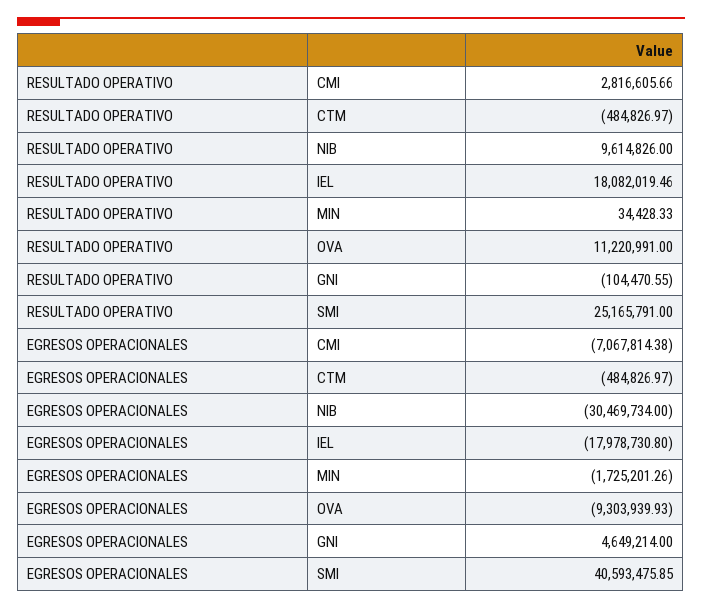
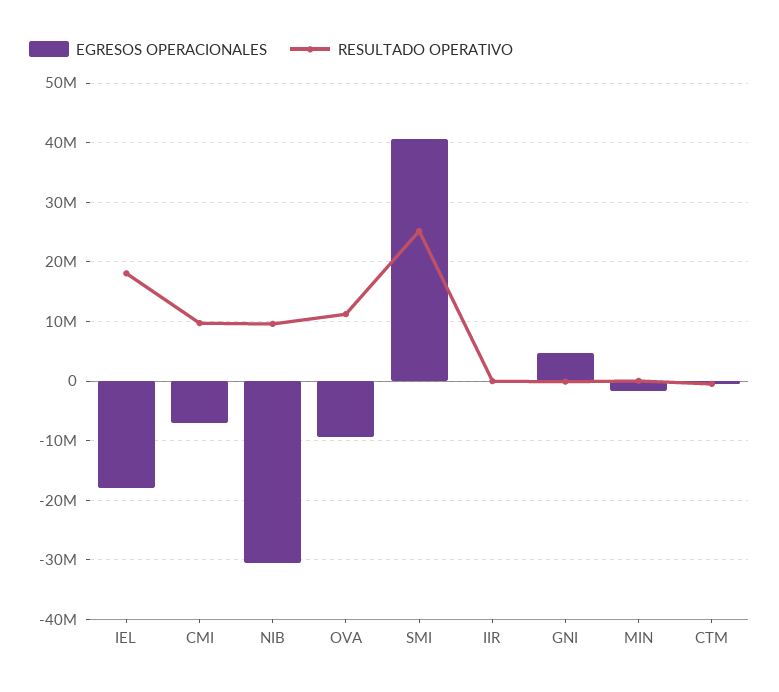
RESULTADO OPERATIVO, CMI: 2816605.66 -> 10000000
EGRESOS OPERACIONALES, IIR: none -> 0
RESULTADO OPERATIVO, IIR: none -> 0

